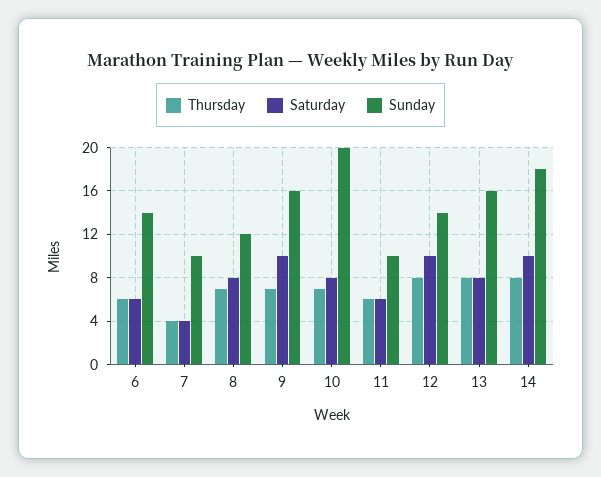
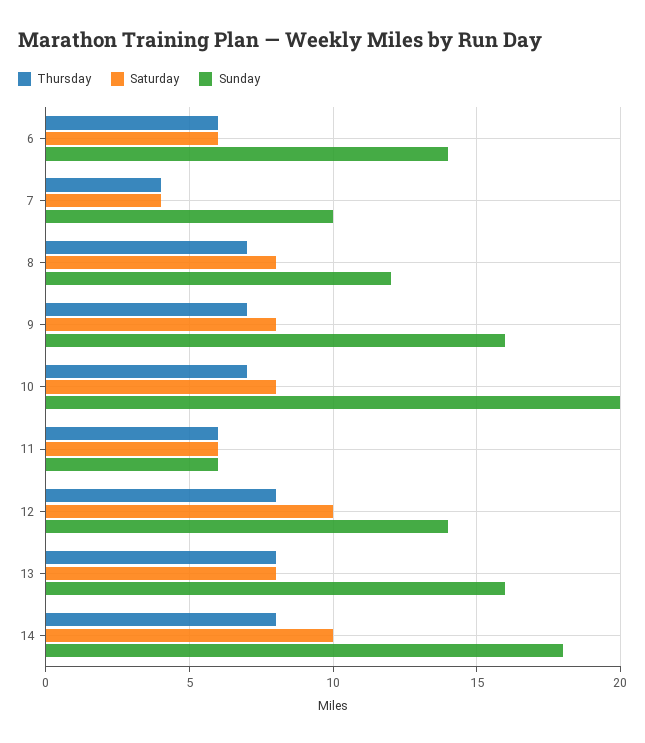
Saturday, 9: 10 -> 8
Sunday, 11: 10 -> 6

